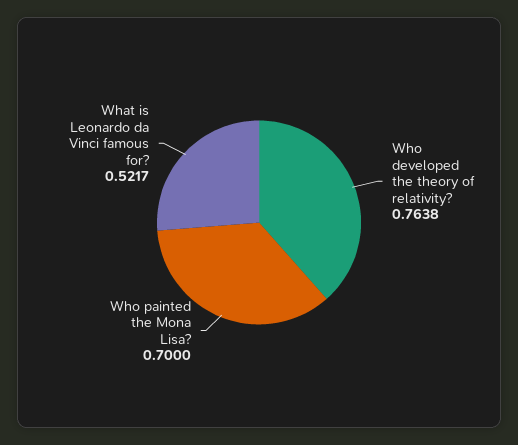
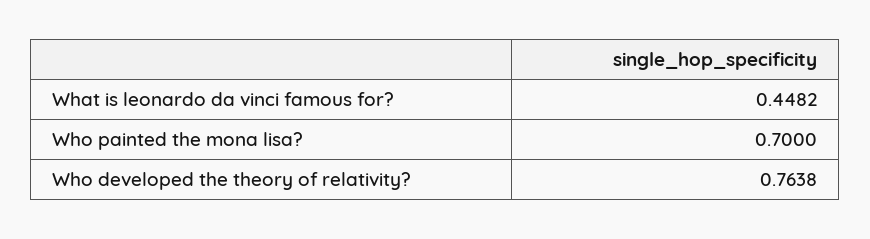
What is Leonardo da Vinci famous for?: 0.5217 -> 0.4482

